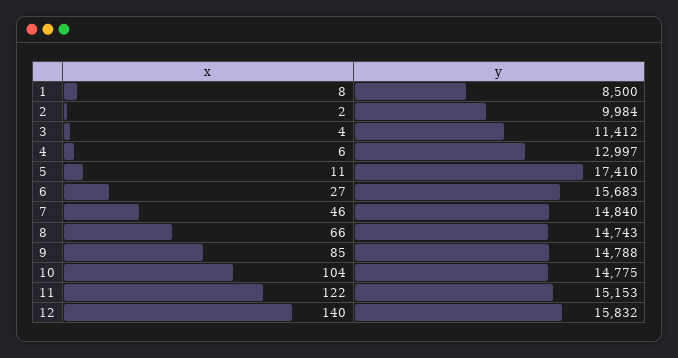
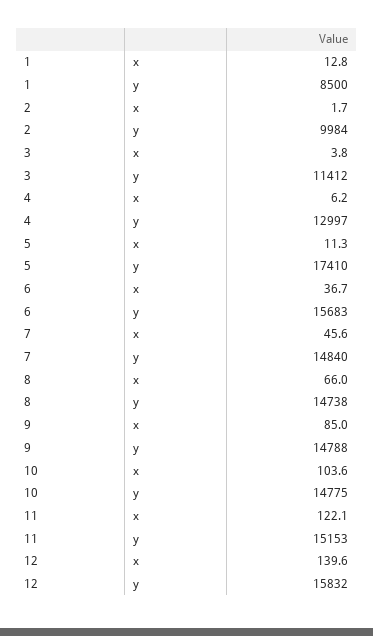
x, 1: 8 -> 12.8
x, 6: 27 -> 36.7
y, 8: 14743 -> 14738

